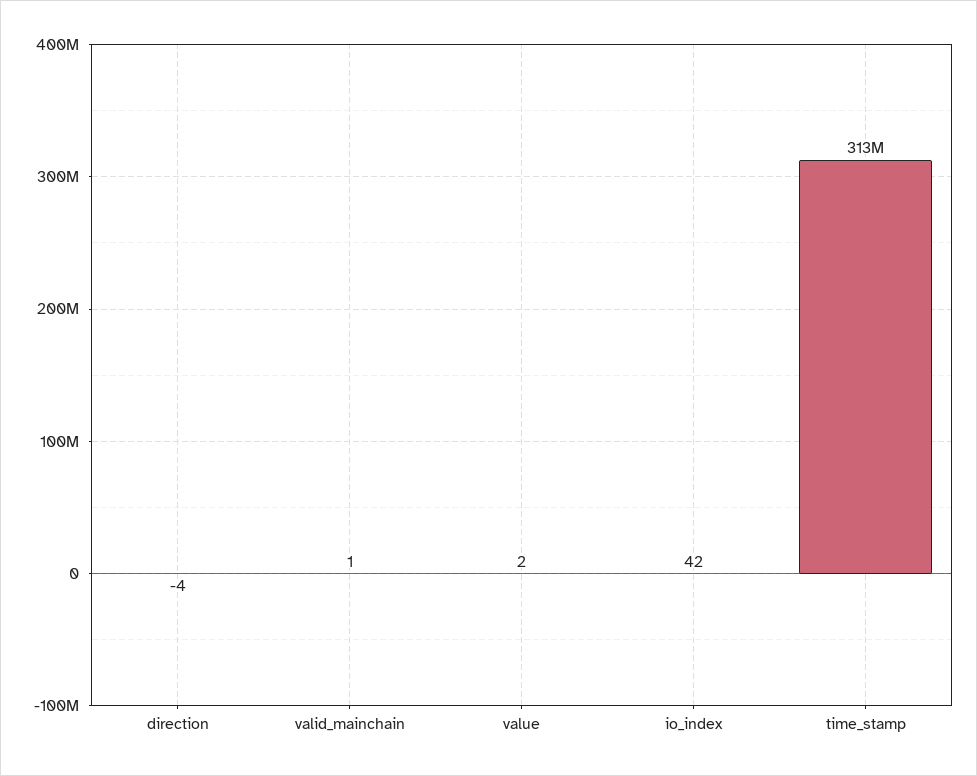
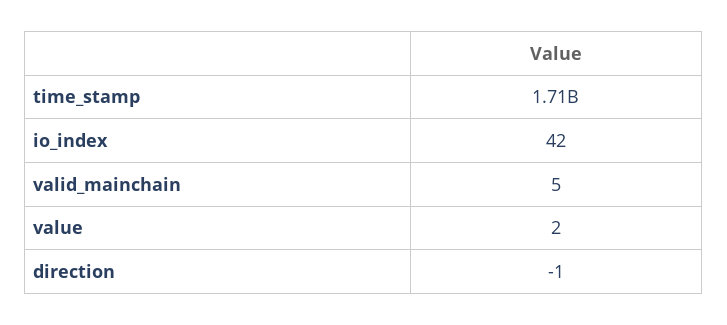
direction: -4 -> -1
valid_mainchain: 1 -> 5
time_stamp: 313000000 -> 1710000000

